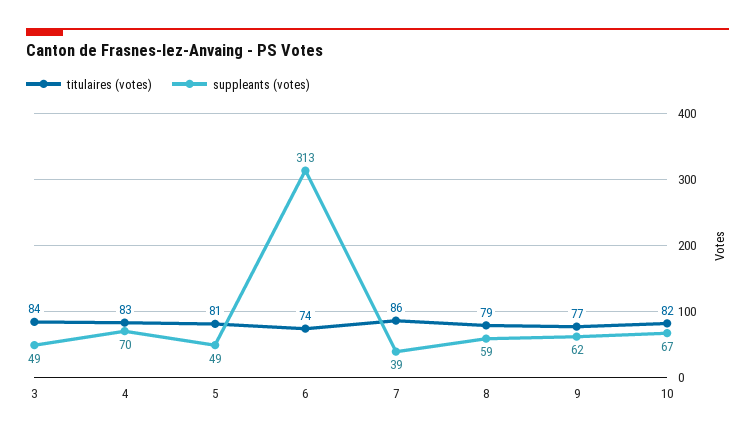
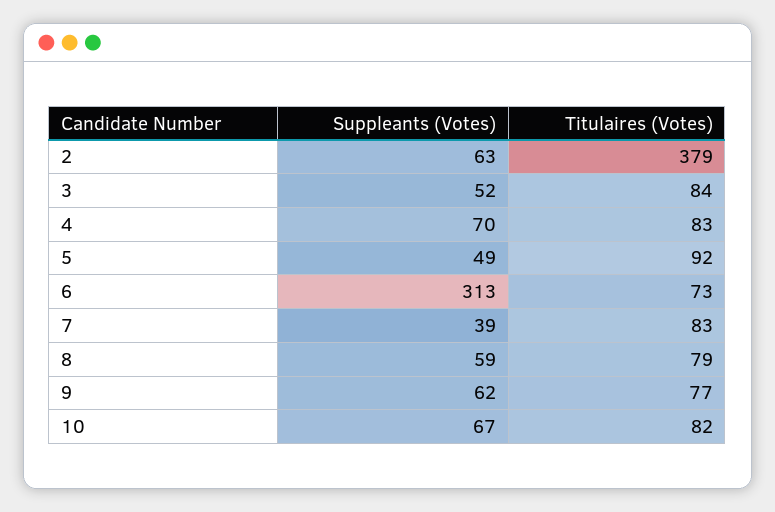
suppleants (votes), 3: 49 -> 52
titulaires (votes), 5: 81 -> 92
titulaires (votes), 6: 74 -> 73
titulaires (votes), 7: 86 -> 83
suppleants (votes), 2: none -> 63
titulaires (votes), 2: none -> 379

